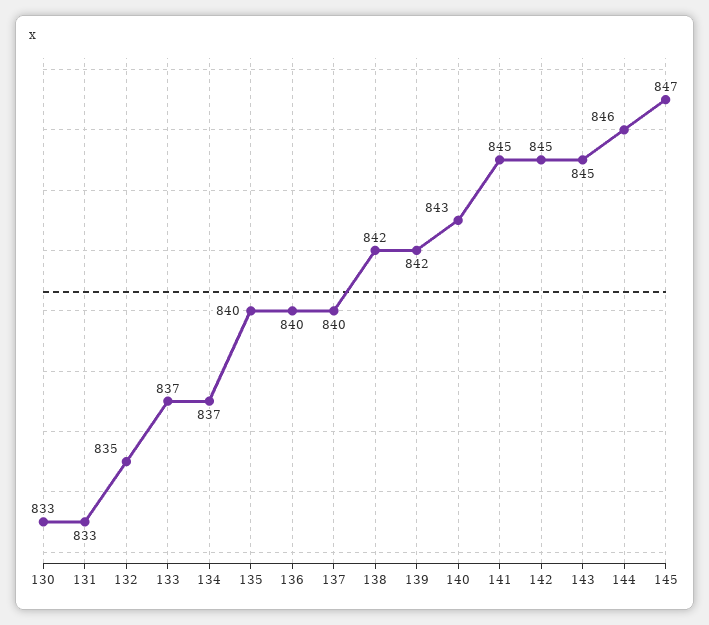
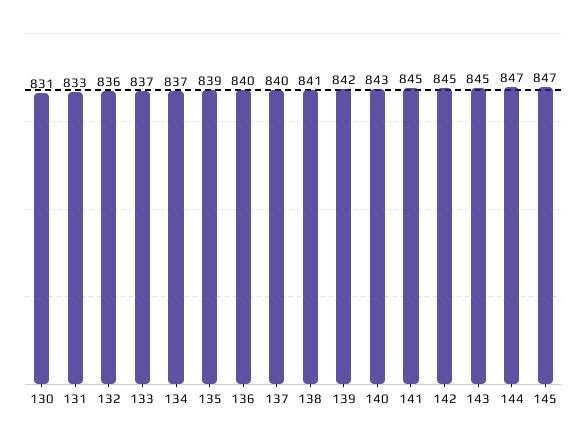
130: 833 -> 831
132: 835 -> 836
135: 840 -> 839
138: 842 -> 841
144: 846 -> 847

